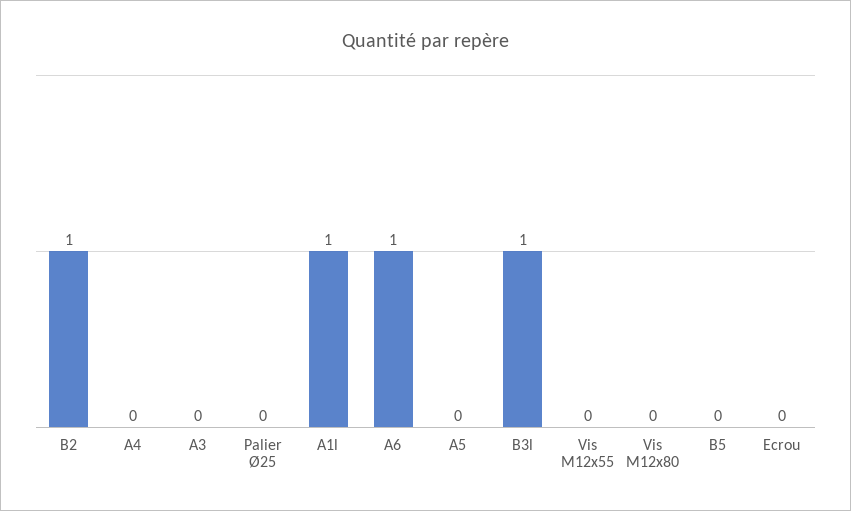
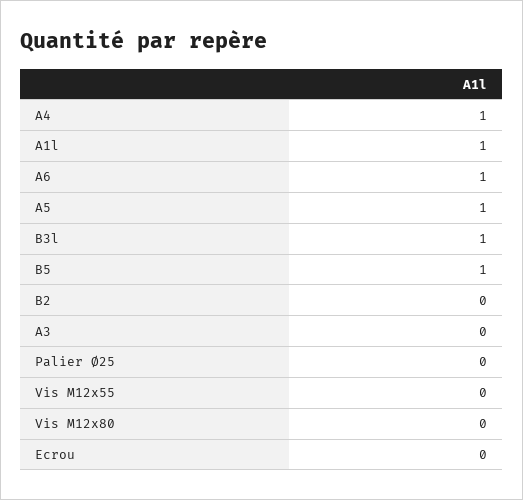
B2: 1 -> 0
A4: 0 -> 1
A5: 0 -> 1
B5: 0 -> 1

